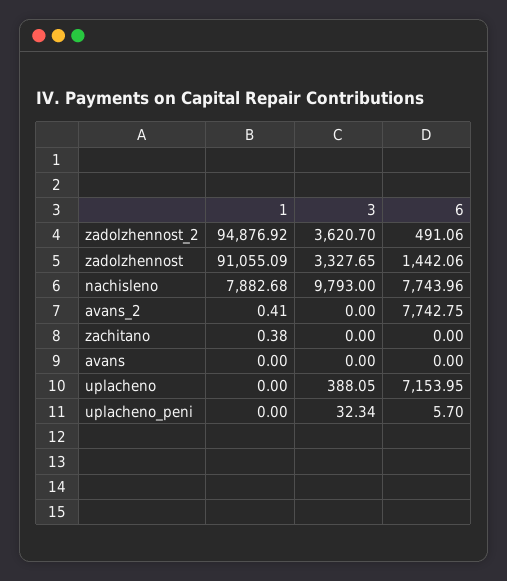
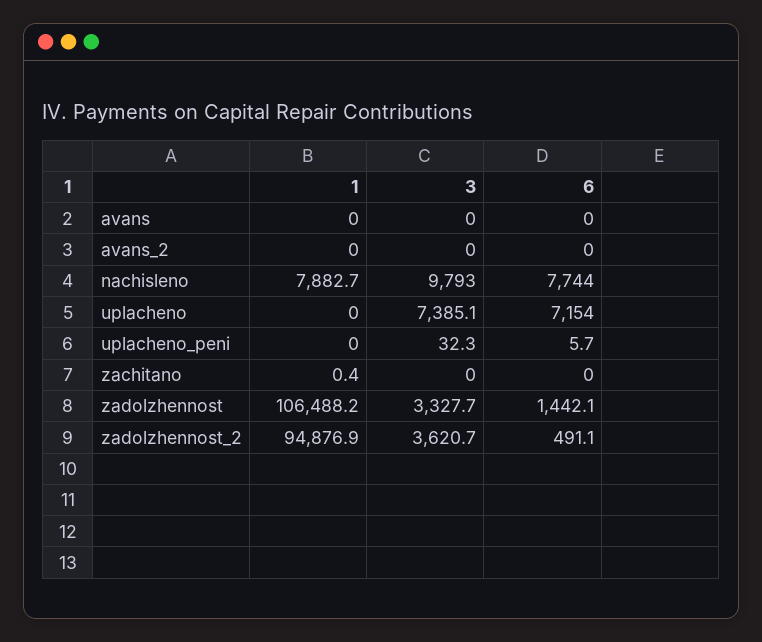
1, zadolzhennost: 91055.09 -> 106488.2
1, avans_2: 0.41 -> 0
6, avans_2: 7742.75 -> 0
3, uplacheno: 388.05 -> 7385.1

